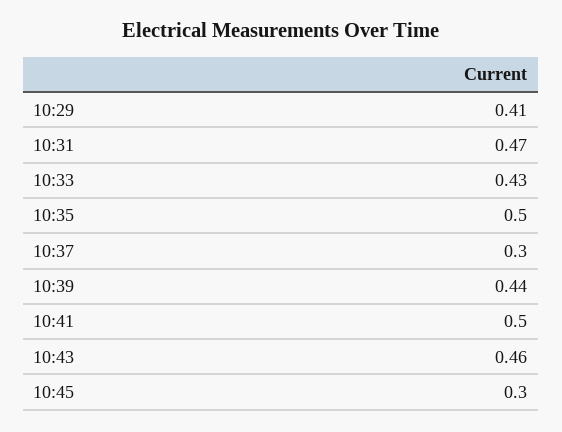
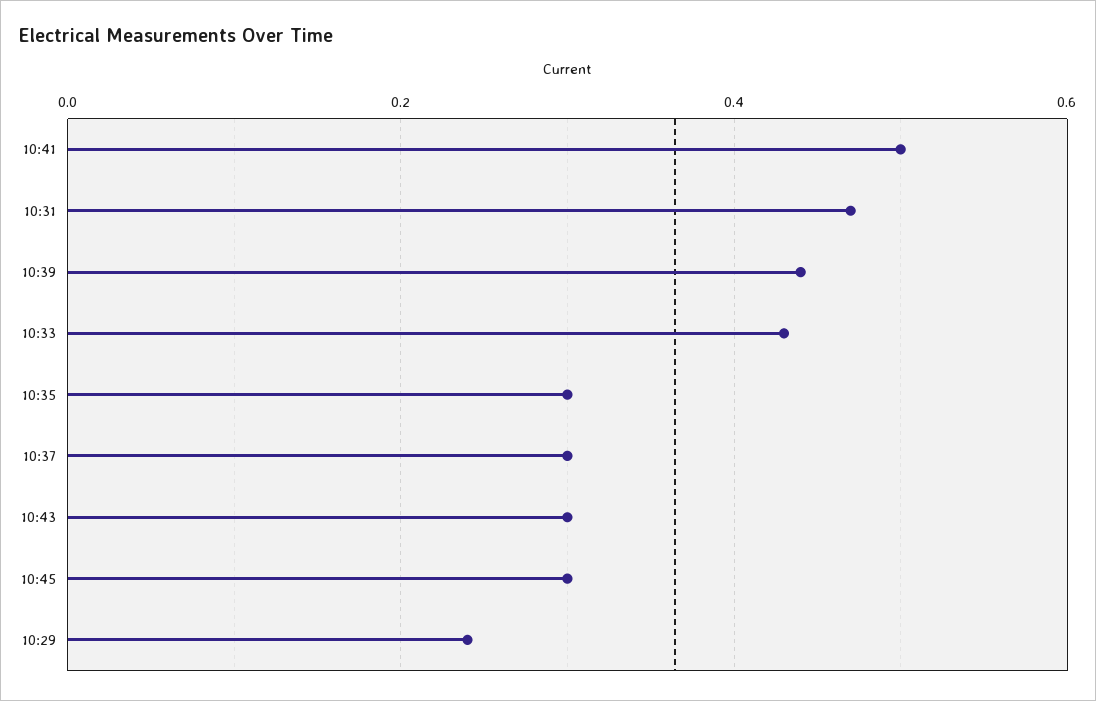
10:29: 0.41 -> 0.25
10:35: 0.5 -> 0.3
10:43: 0.46 -> 0.3

